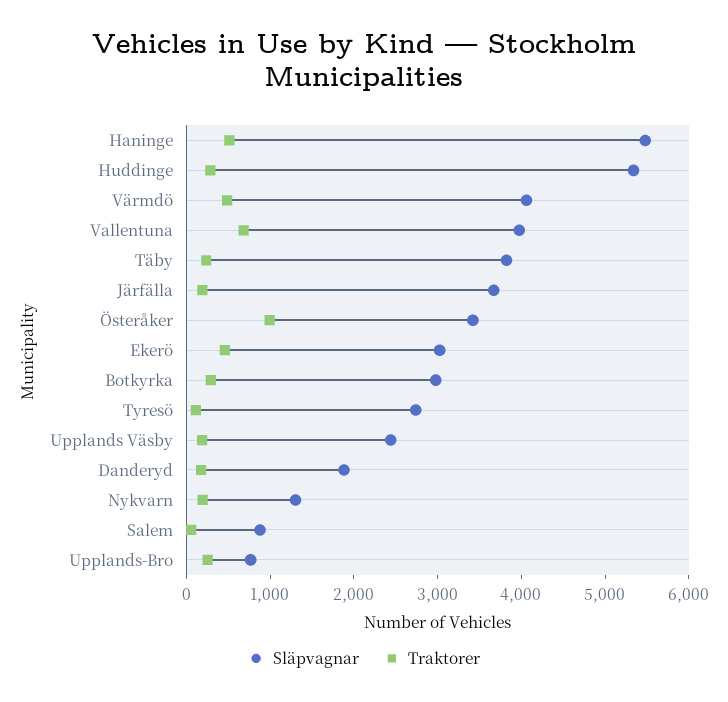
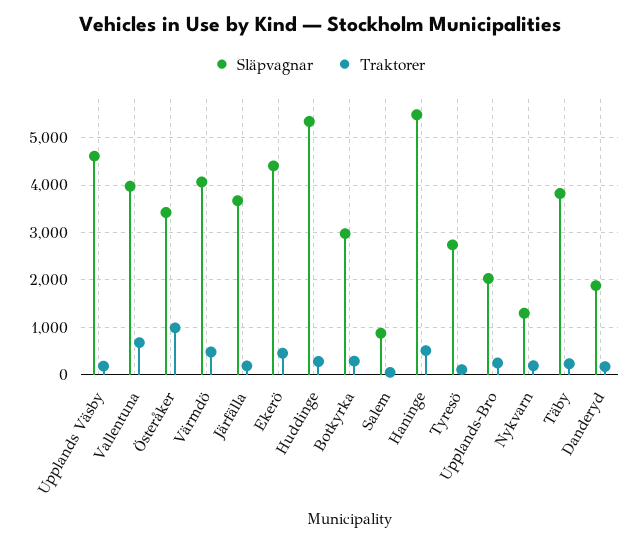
Släpvagnar, Ekerö: 3000 -> 4400
Släpvagnar, Upplands Väsby: 2400 -> 4600
Släpvagnar, Upplands-Bro: 800 -> 2000

